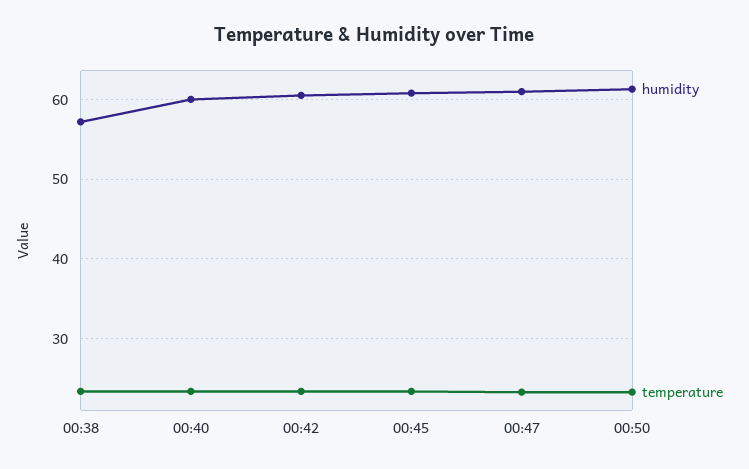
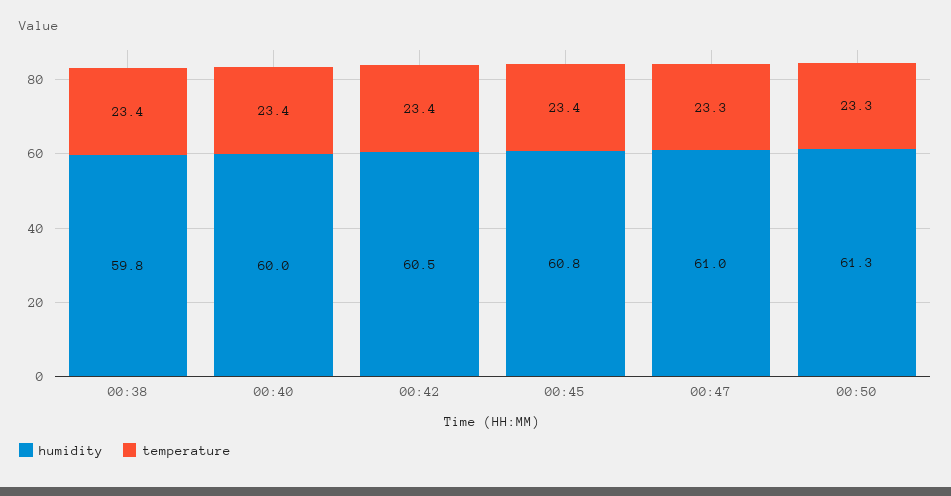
humidity, 00:38: 57 -> 59.8

